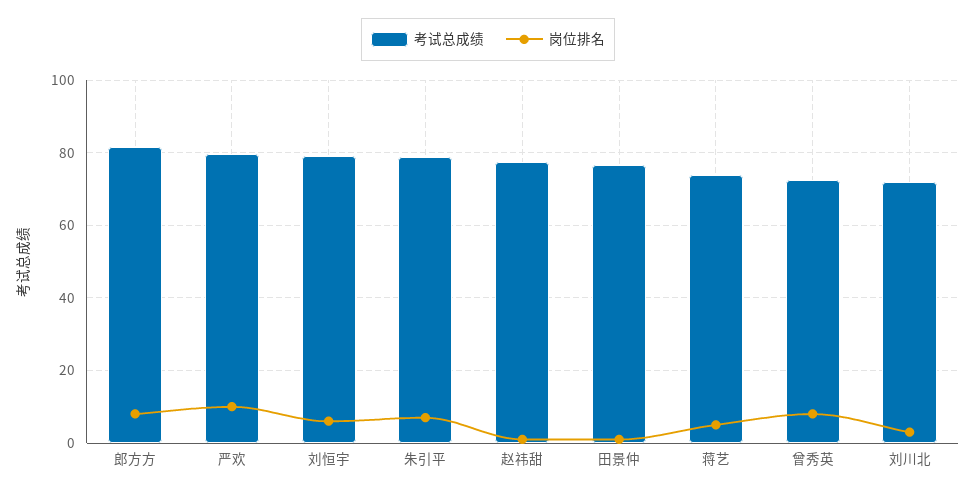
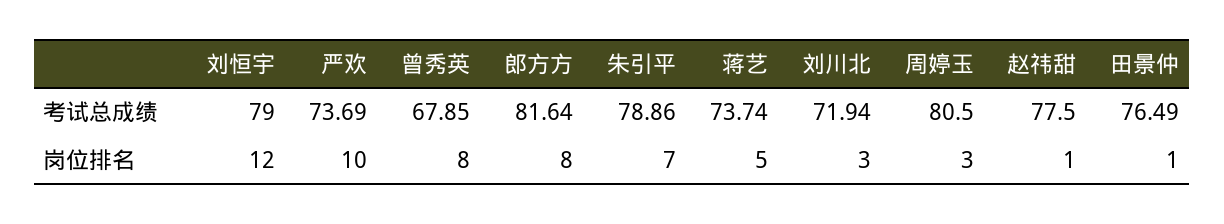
考试总成绩, 严欢: 80 -> 73.69
岗位排名, 刘恒宇: 6 -> 12
考试总成绩, 曾秀英: 72 -> 67.85
考试总成绩, 周婷玉: none -> 80.5
岗位排名, 周婷玉: none -> 3

